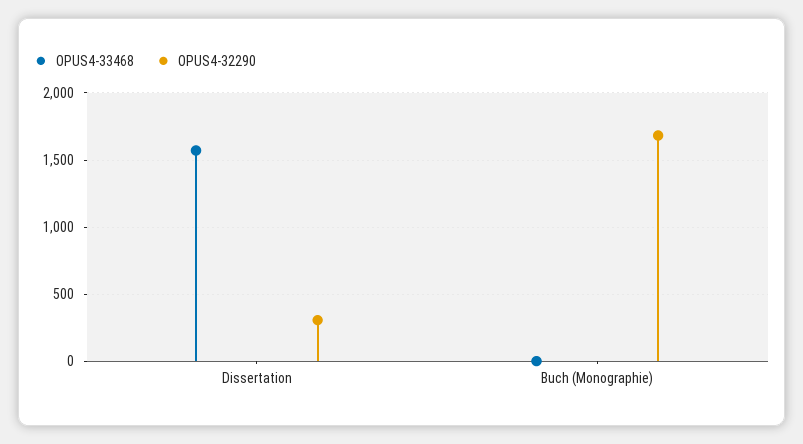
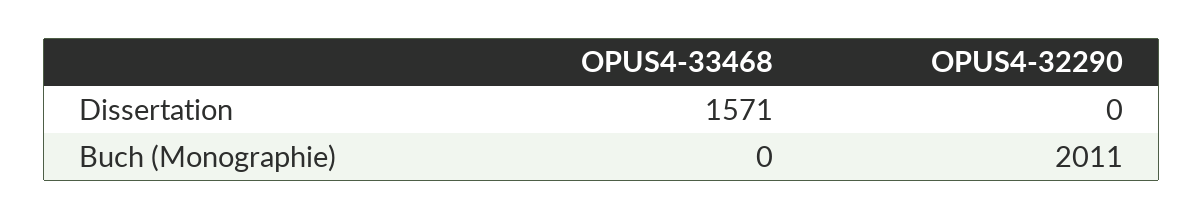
OPUS4-32290, Dissertation: 300 -> 0
OPUS4-32290, Buch (Monographie): 1700 -> 2011

